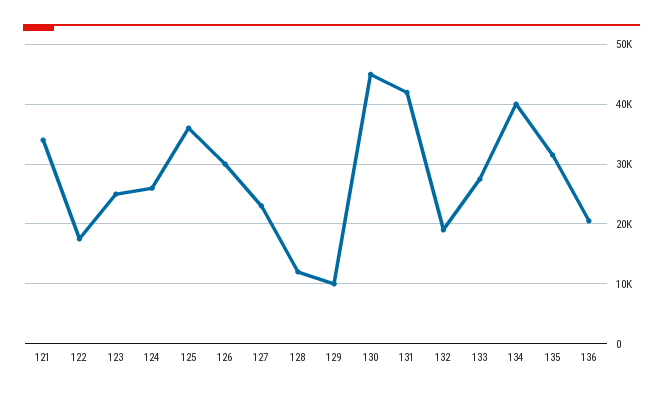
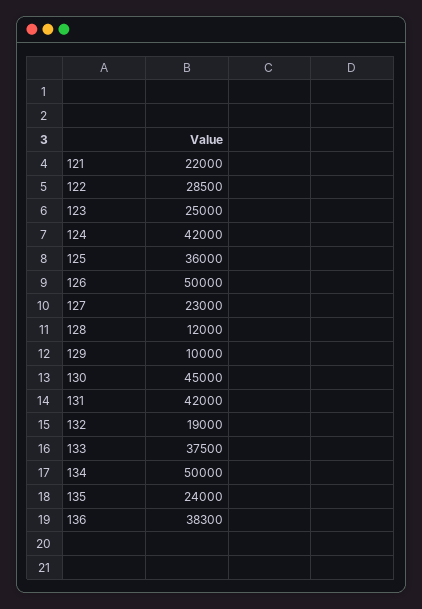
121: 34000 -> 22000
122: 18000 -> 28500
124: 26000 -> 42000
126: 30000 -> 50000
133: 28000 -> 37500
134: 40000 -> 50000
135: 32000 -> 24000
136: 20000 -> 38300

